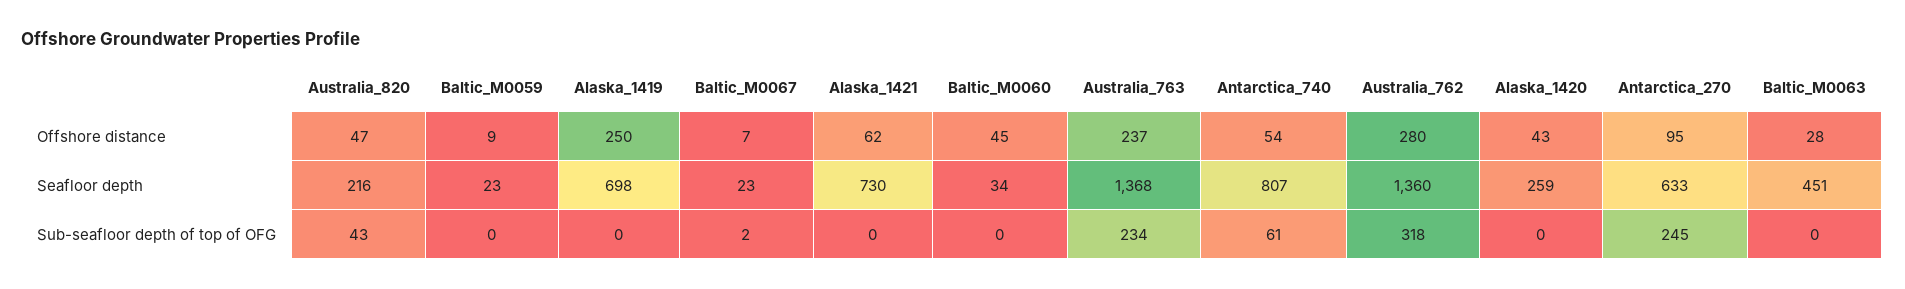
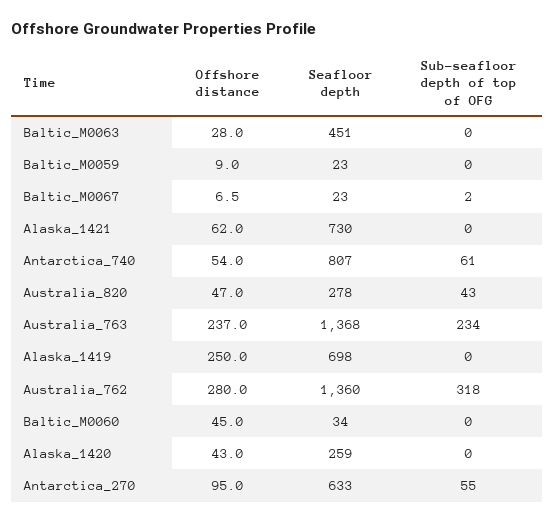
Australia_820, Seafloor depth: 216 -> 278
Antarctica_270, Sub-seafloor depth of top of OFG: 245 -> 55

